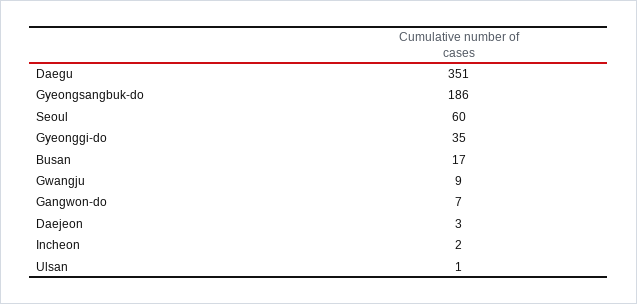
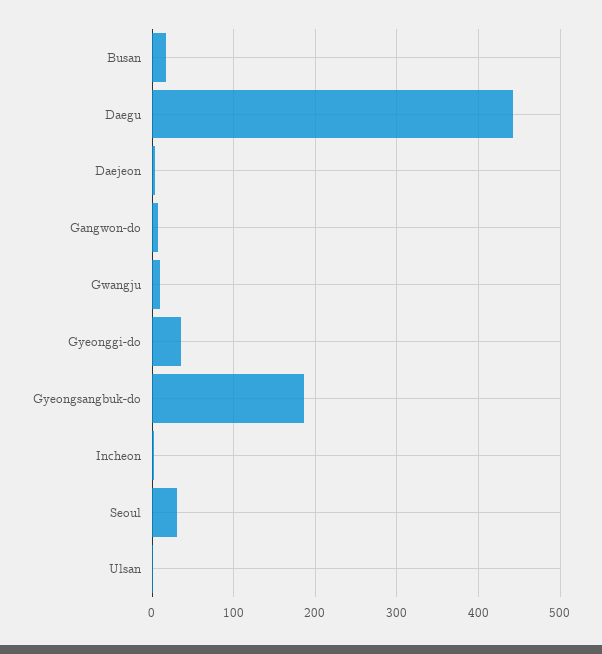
Daegu: 351 -> 440
Seoul: 60 -> 30

